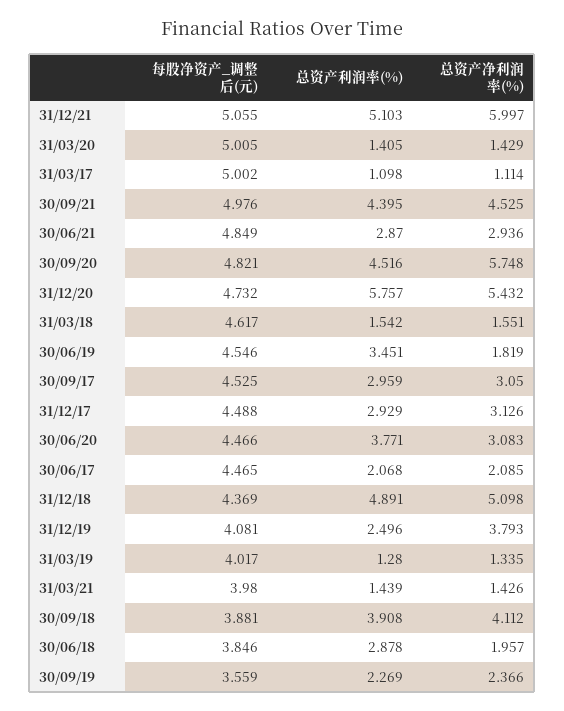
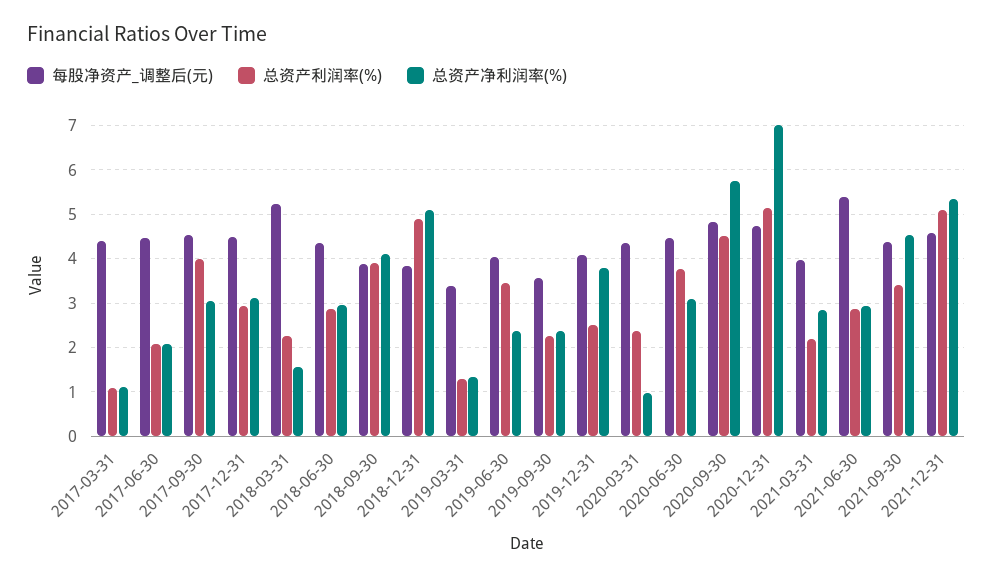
每股净资产_调整后(元), 31/12/21: 5.055 -> 4.6
总资产净利润率(%), 31/12/21: 5.997 -> 5.4
每股净资产_调整后(元), 31/03/20: 5.005 -> 4.4
总资产利润率(%), 31/03/20: 1.405 -> 2.4
总资产净利润率(%), 31/03/20: 1.429 -> 1
每股净资产_调整后(元), 31/03/17: 5.002 -> 4.4
每股净资产_调整后(元), 30/09/21: 4.976 -> 4.4
总资产利润率(%), 30/09/21: 4.395 -> 3.4
每股净资产_调整后(元), 30/06/21: 4.849 -> 5.4
总资产利润率(%), 31/12/20: 5.757 -> 5.2
总资产净利润率(%), 31/12/20: 5.432 -> 7
每股净资产_调整后(元), 31/03/18: 4.617 -> 5.2
总资产利润率(%), 31/03/18: 1.542 -> 2.2
每股净资产_调整后(元), 30/06/19: 4.546 -> 4
总资产净利润率(%), 30/06/19: 1.819 -> 2.4
总资产利润率(%), 30/09/17: 2.959 -> 4
每股净资产_调整后(元), 31/12/18: 4.369 -> 3.8
每股净资产_调整后(元), 31/03/19: 4.017 -> 3.4
总资产利润率(%), 31/03/21: 1.439 -> 2.2
总资产净利润率(%), 31/03/21: 1.426 -> 2.8
每股净资产_调整后(元), 30/06/18: 3.846 -> 4.4
总资产净利润率(%), 30/06/18: 1.957 -> 3

